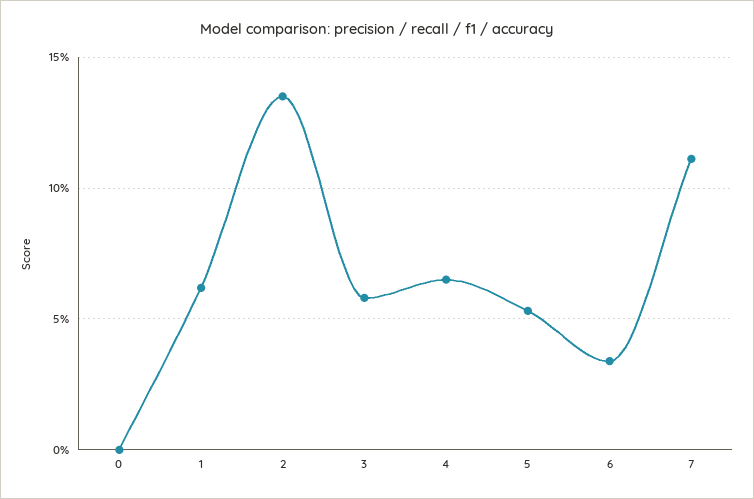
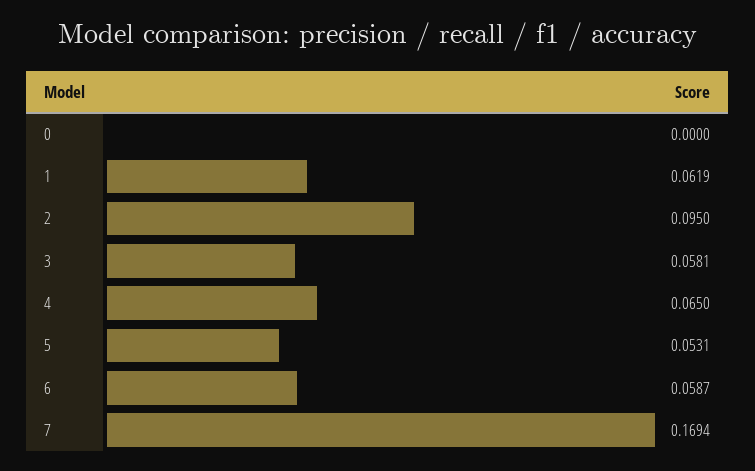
2: 0.135 -> 0.095
6: 0.035 -> 0.0587
7: 0.11 -> 0.1694

